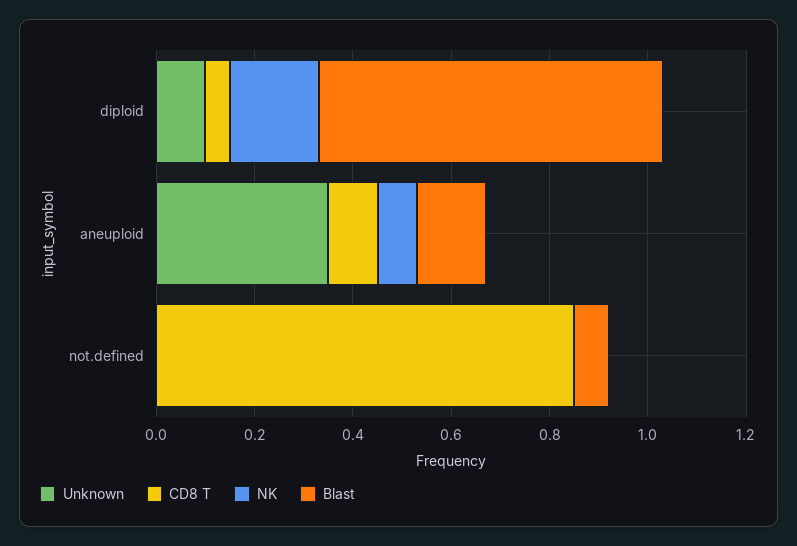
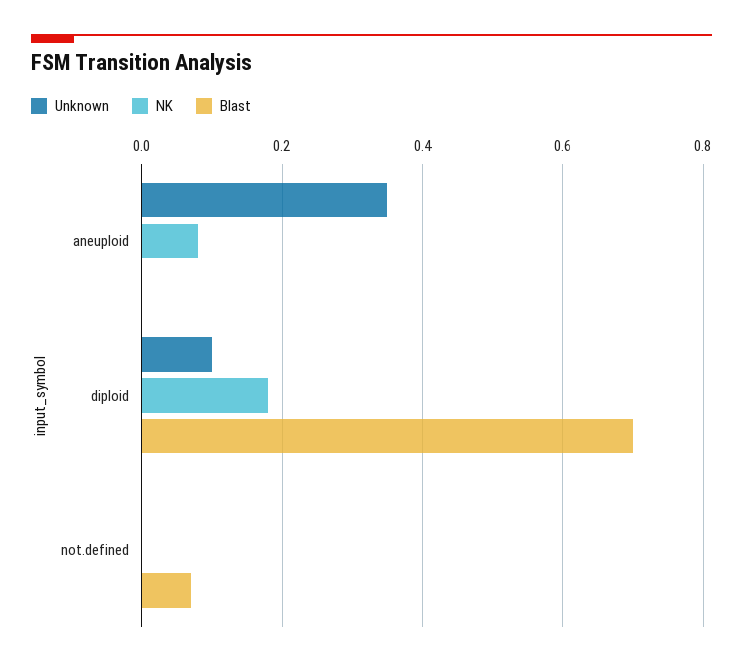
CD8 T, diploid: 0.05 -> none
CD8 T, aneuploid: 0.1 -> none
Blast, aneuploid: 0.15 -> 0
CD8 T, not.defined: 0.85 -> none

